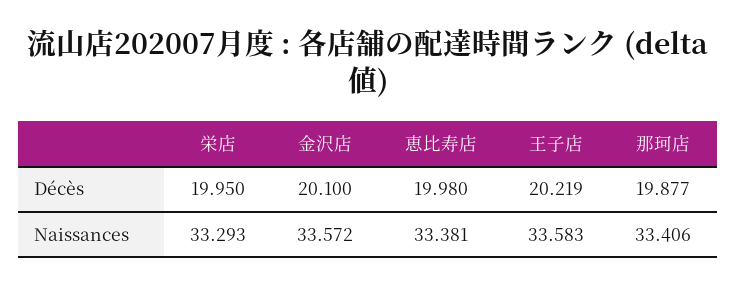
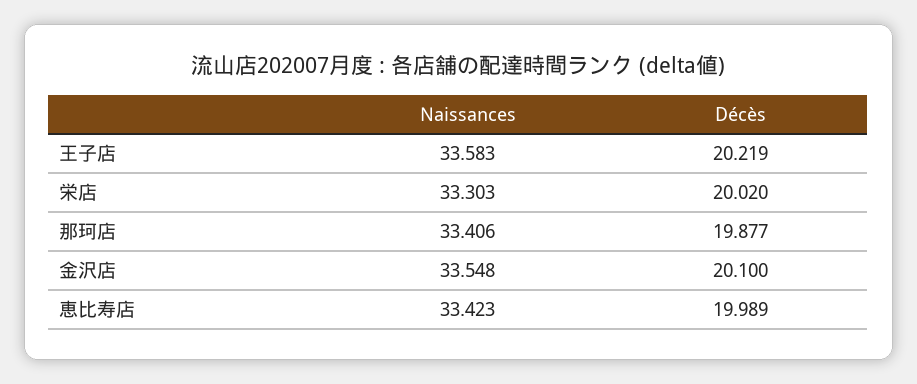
栄店, Décès: 19.95 -> 20.02
恵比寿店, Décès: 19.98 -> 19.989
栄店, Naissances: 33.293 -> 33.303
金沢店, Naissances: 33.572 -> 33.548
恵比寿店, Naissances: 33.381 -> 33.423

